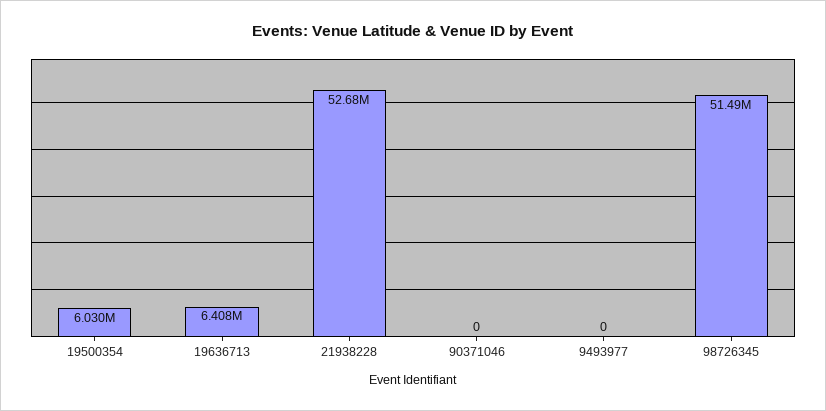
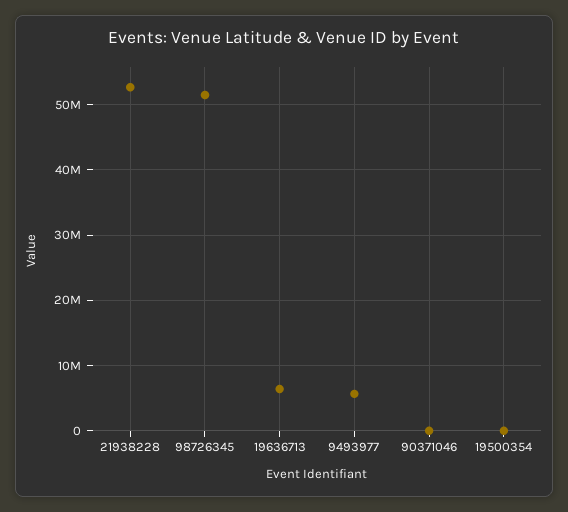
19500354: 6030000 -> 0
9493977: 0 -> 6000000

